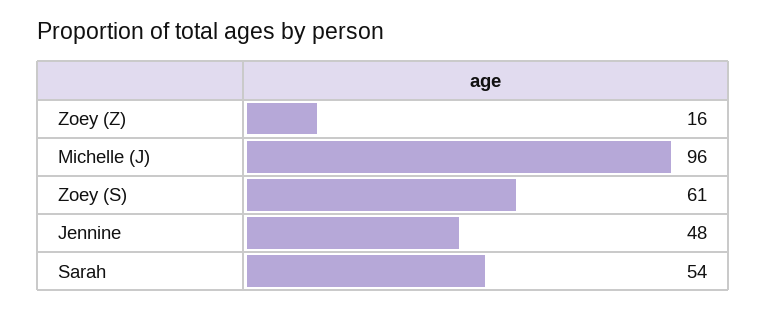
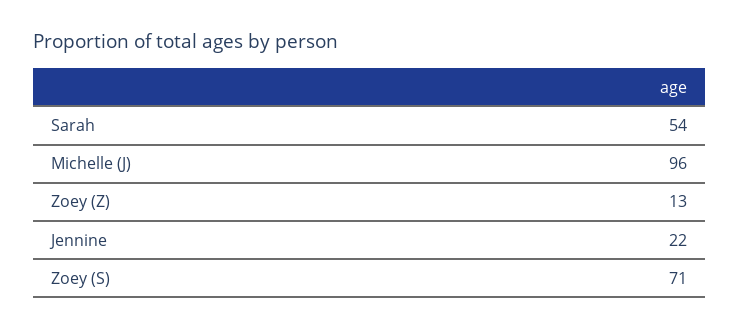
Zoey (Z): 16 -> 13
Zoey (S): 61 -> 71
Jennine: 48 -> 22

